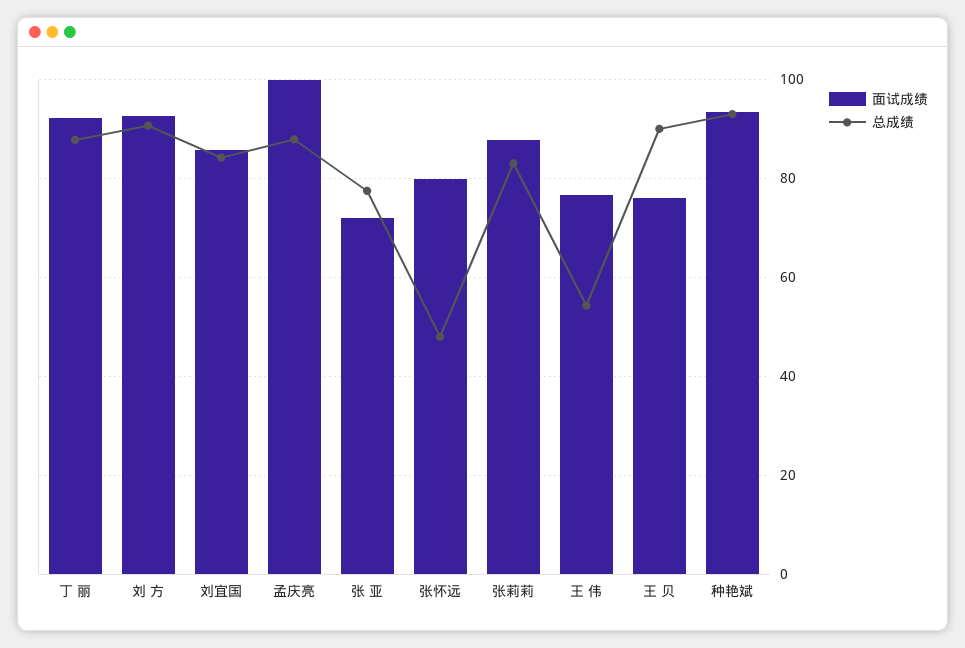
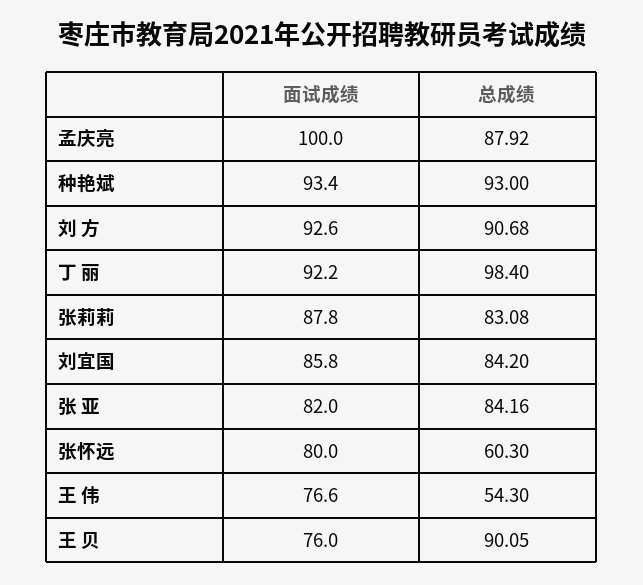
总成绩, 丁 丽: 88 -> 98.4
面试成绩, 张 亚: 72 -> 82
总成绩, 张 亚: 78 -> 84.16
总成绩, 张怀远: 48 -> 60.3

